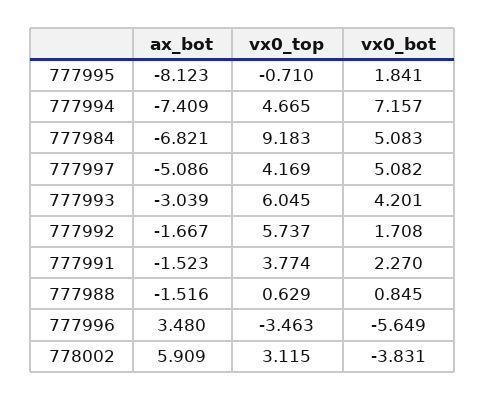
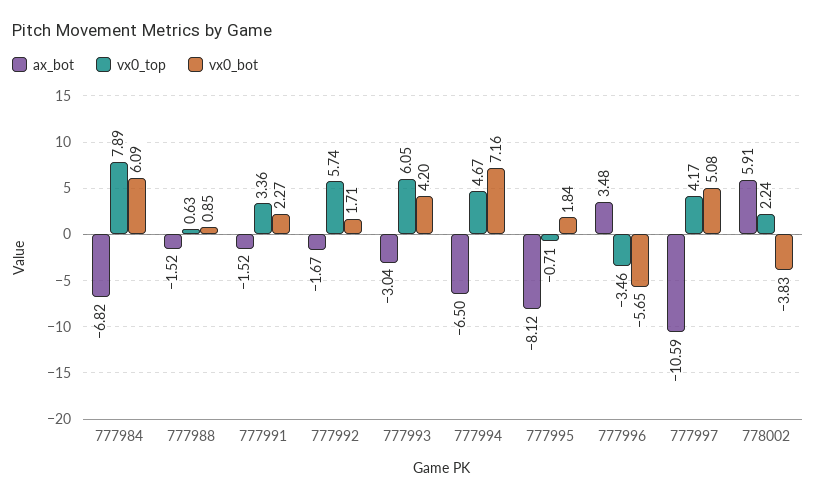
ax_bot, 777994: -7.409 -> -6.5
vx0_top, 777984: 9.183 -> 7.89
vx0_bot, 777984: 5.083 -> 6.09
ax_bot, 777997: -5.086 -> -10.59
vx0_top, 777991: 3.774 -> 3.36
vx0_top, 778002: 3.115 -> 2.24

